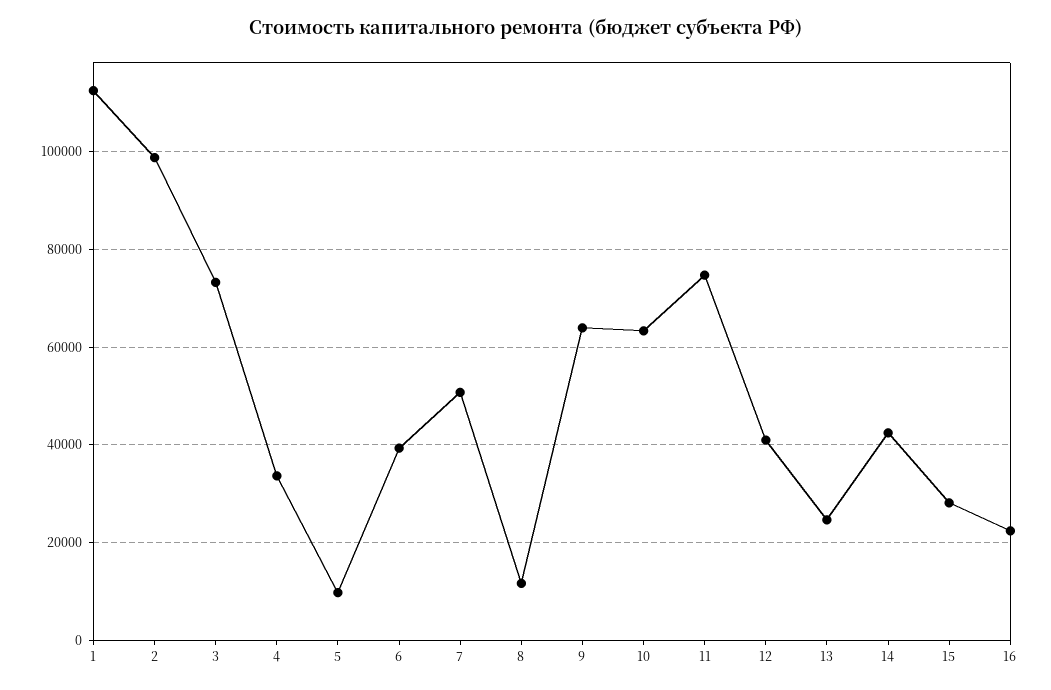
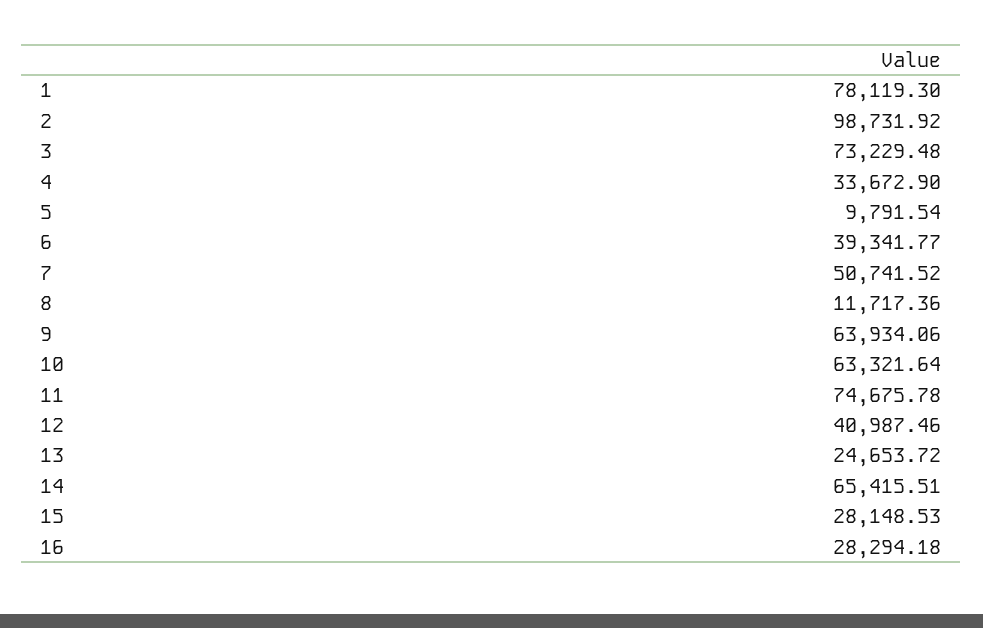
1: 112000 -> 78119.3
14: 42000 -> 65415.51
16: 22000 -> 28294.18

